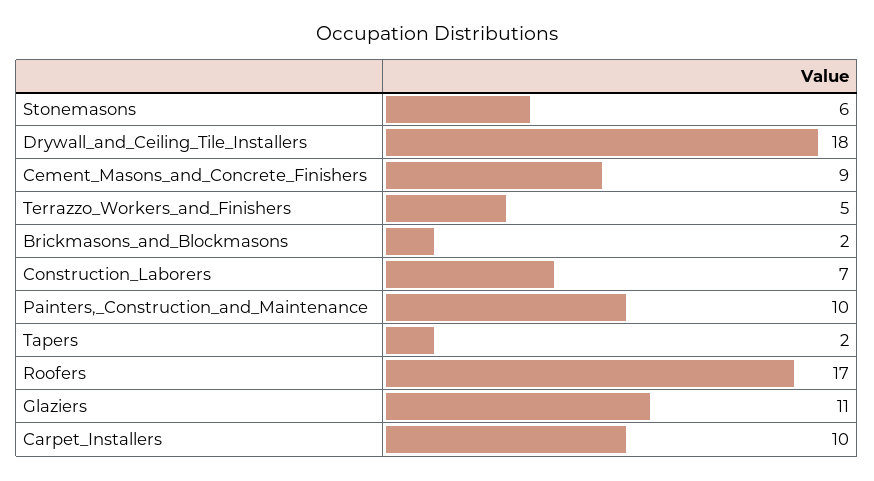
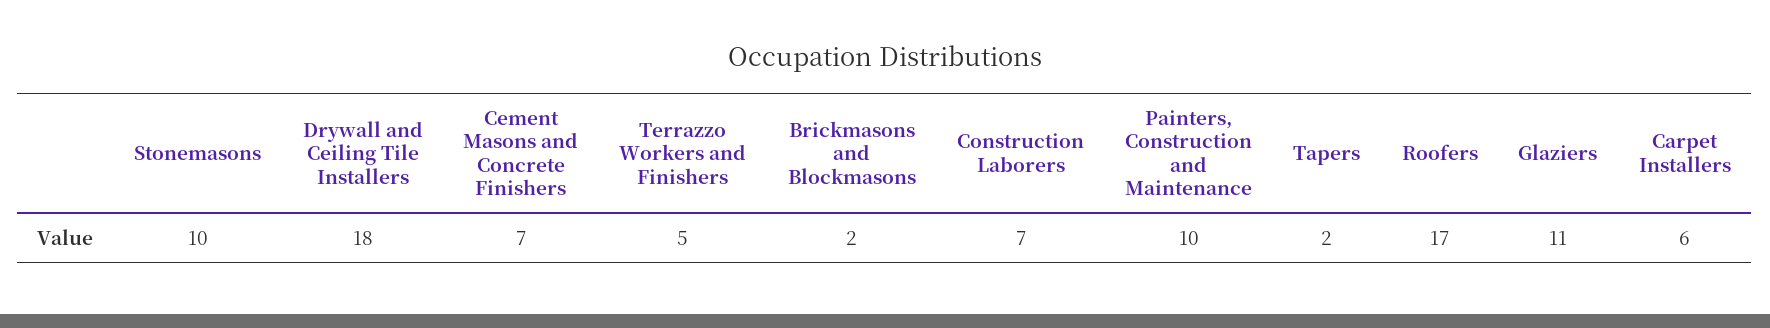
Stonemasons: 6 -> 10
Cement_Masons_and_Concrete_Finishers: 9 -> 7
Carpet_Installers: 10 -> 6

